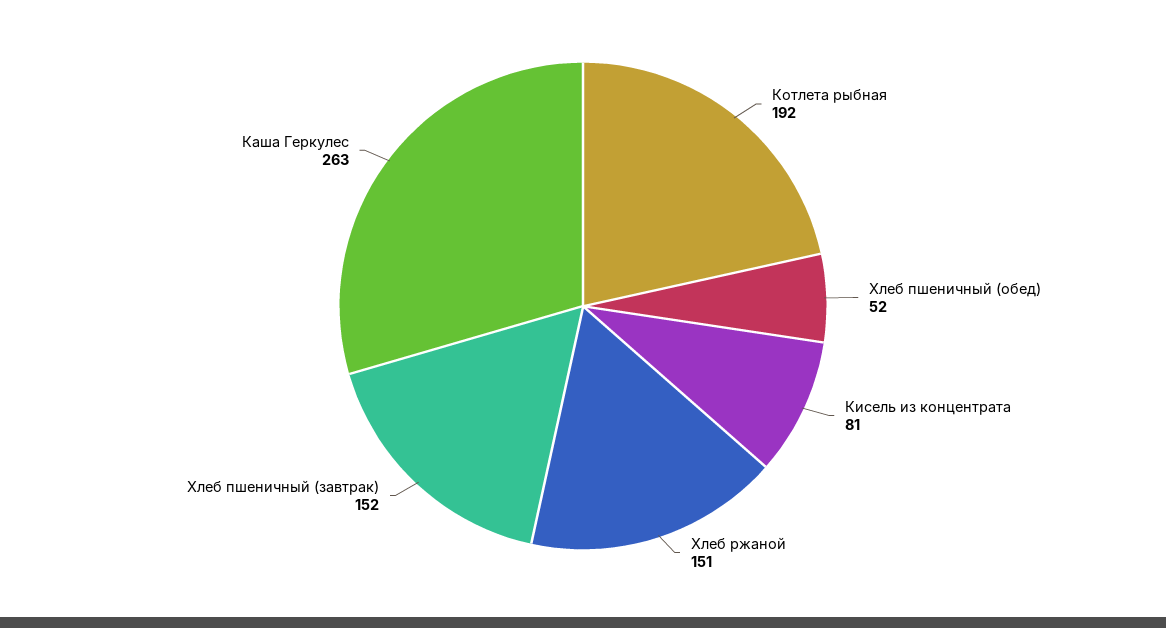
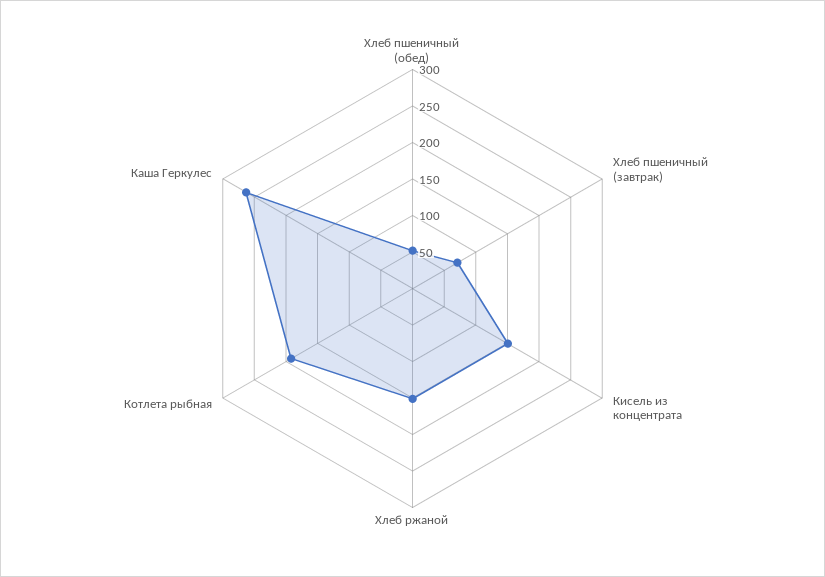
Кисель из концентрата: 81 -> 150
Хлеб пшеничный (завтрак): 152 -> 75

